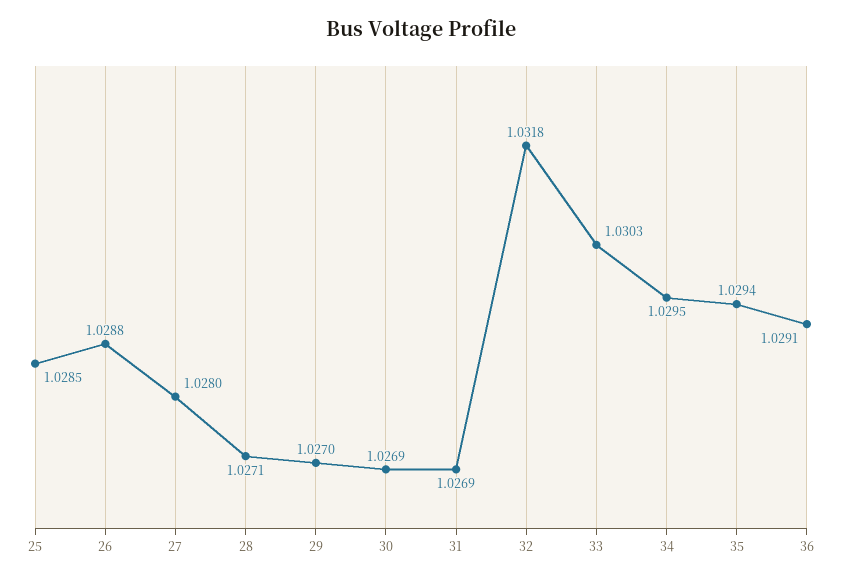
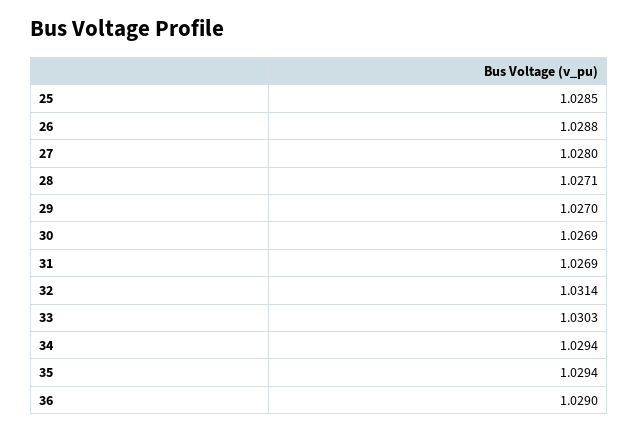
32: 1.0318 -> 1.0314
34: 1.0295 -> 1.0294
36: 1.0291 -> 1.029

